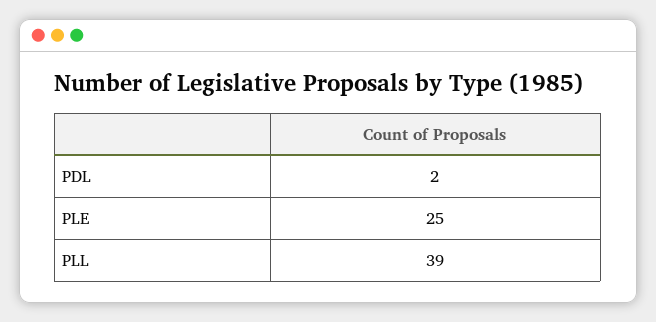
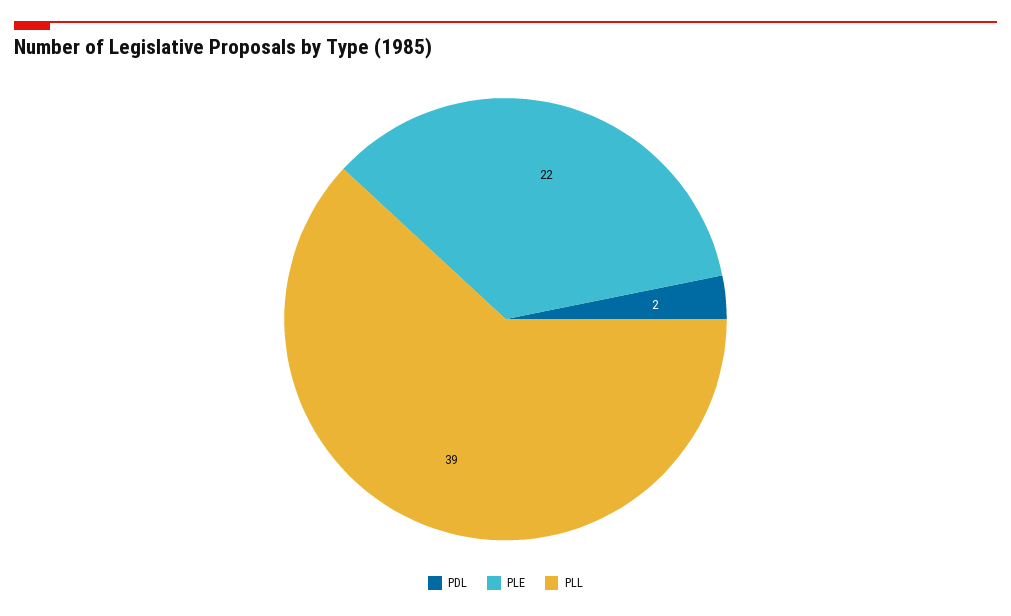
PLE: 25 -> 22

